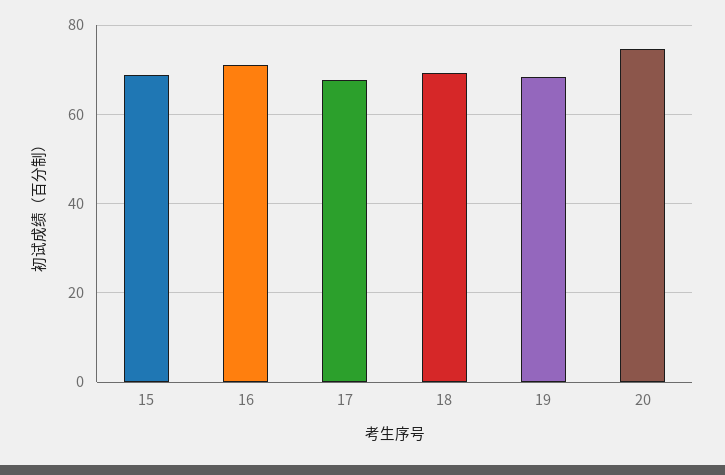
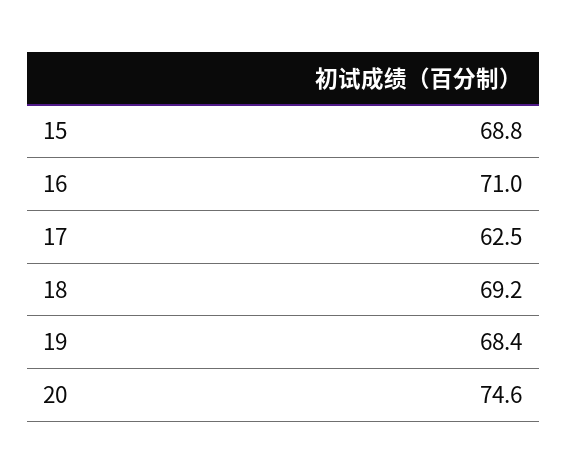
17: 68 -> 62.5

